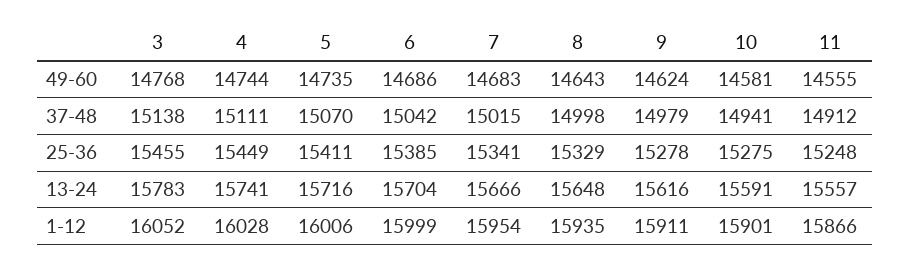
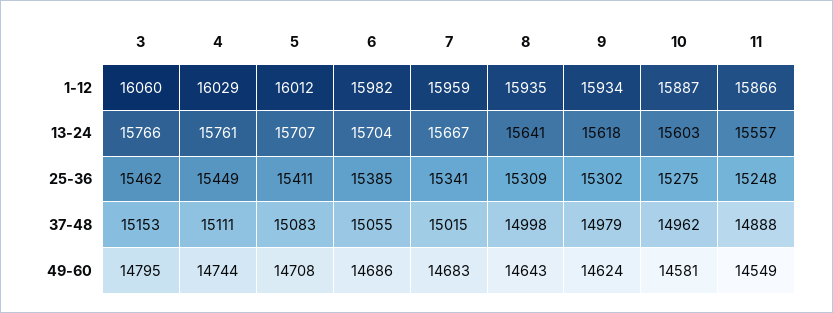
3, 49-60: 14768 -> 14795
5, 49-60: 14735 -> 14708
11, 49-60: 14555 -> 14549
3, 37-48: 15138 -> 15153
5, 37-48: 15070 -> 15083
6, 37-48: 15042 -> 15055
10, 37-48: 14941 -> 14962
11, 37-48: 14912 -> 14888
3, 25-36: 15455 -> 15462
8, 25-36: 15329 -> 15309
9, 25-36: 15278 -> 15302
3, 13-24: 15783 -> 15766
4, 13-24: 15741 -> 15761
5, 13-24: 15716 -> 15707
7, 13-24: 15666 -> 15667
8, 13-24: 15648 -> 15641
9, 13-24: 15616 -> 15618
10, 13-24: 15591 -> 15603
3, 1-12: 16052 -> 16060
4, 1-12: 16028 -> 16029
5, 1-12: 16006 -> 16012
6, 1-12: 15999 -> 15982
7, 1-12: 15954 -> 15959
9, 1-12: 15911 -> 15934
10, 1-12: 15901 -> 15887

